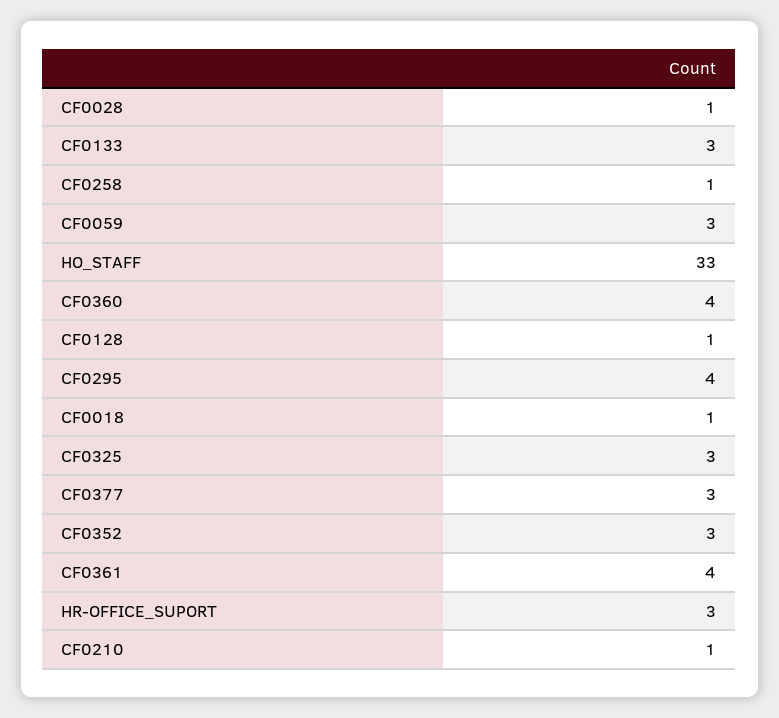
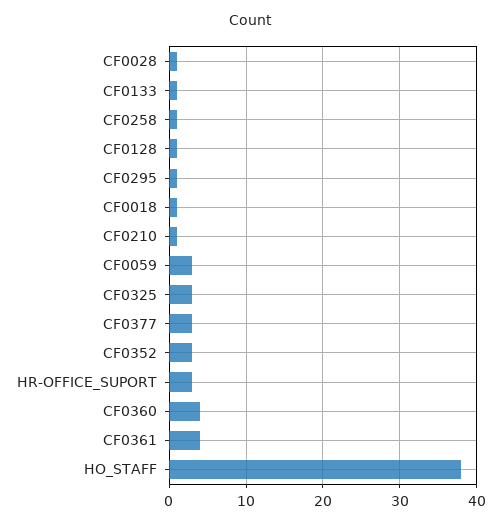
CF0133: 3 -> 1
HO_STAFF: 33 -> 38
CF0295: 4 -> 1

